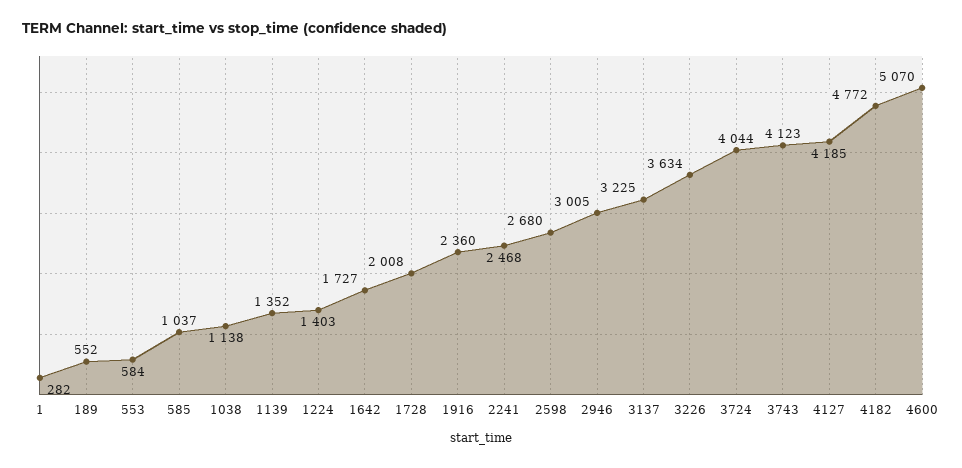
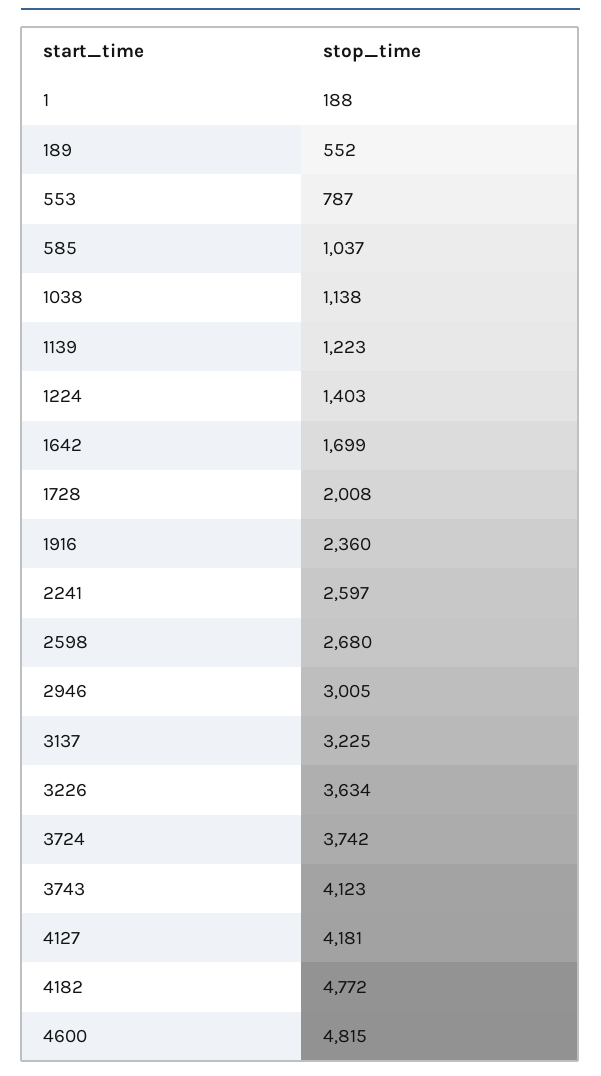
1: 282 -> 188
553: 584 -> 787
1139: 1352 -> 1223
1642: 1727 -> 1699
2241: 2468 -> 2597
3724: 4044 -> 3742
4127: 4185 -> 4181
4600: 5070 -> 4815

